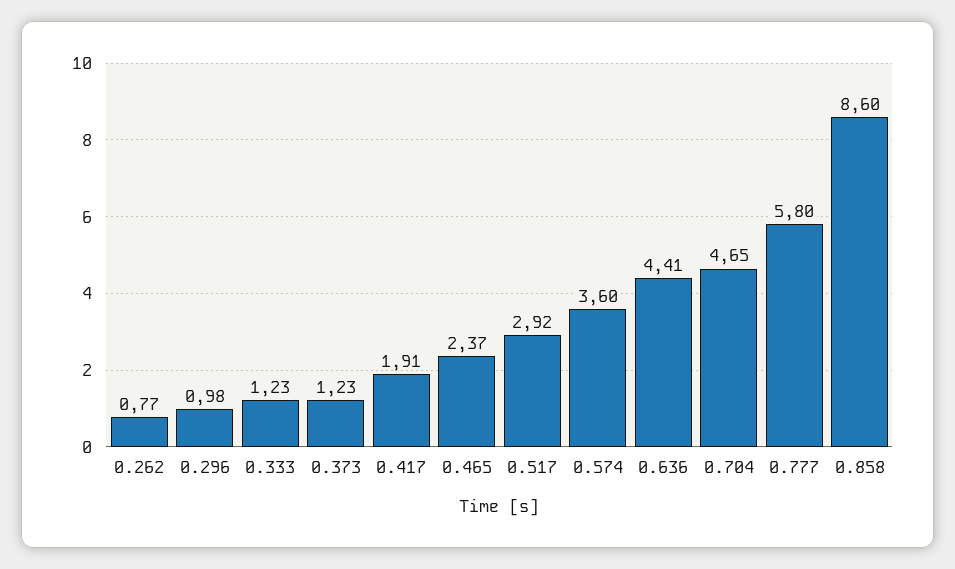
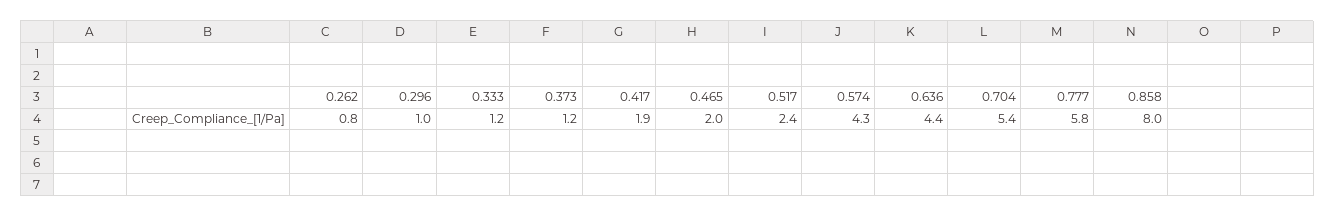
0.465: 2.37 -> 2
0.517: 2.92 -> 2.4
0.574: 3.6 -> 4.3
0.704: 4.65 -> 5.4
0.858: 8.6 -> 8

